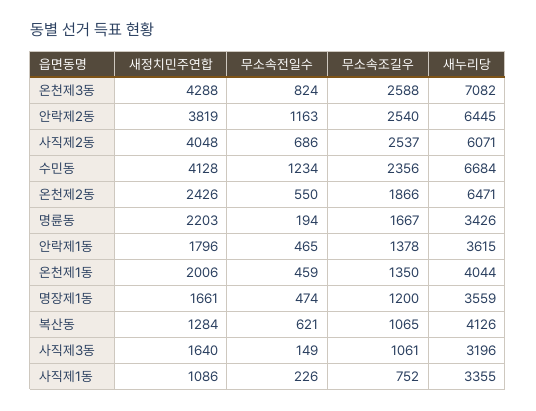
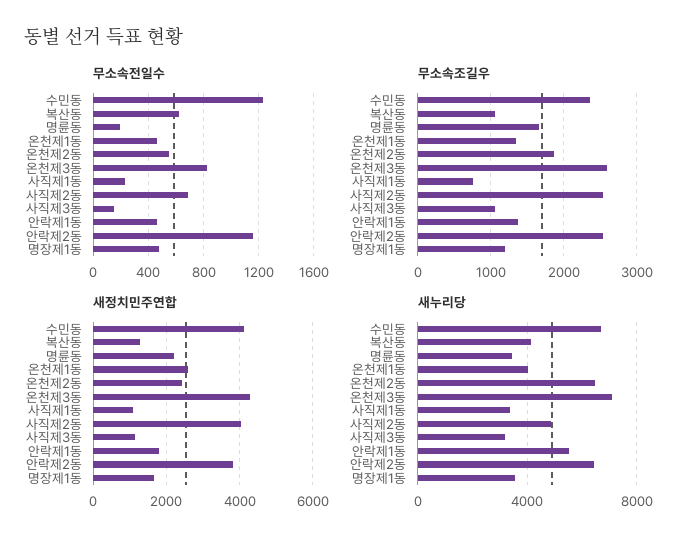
새누리당, 사직제2동: 6071 -> 5000
새누리당, 안락제1동: 3615 -> 5500
새정치민주연합, 온천제1동: 2006 -> 2600
새정치민주연합, 사직제3동: 1640 -> 1200

